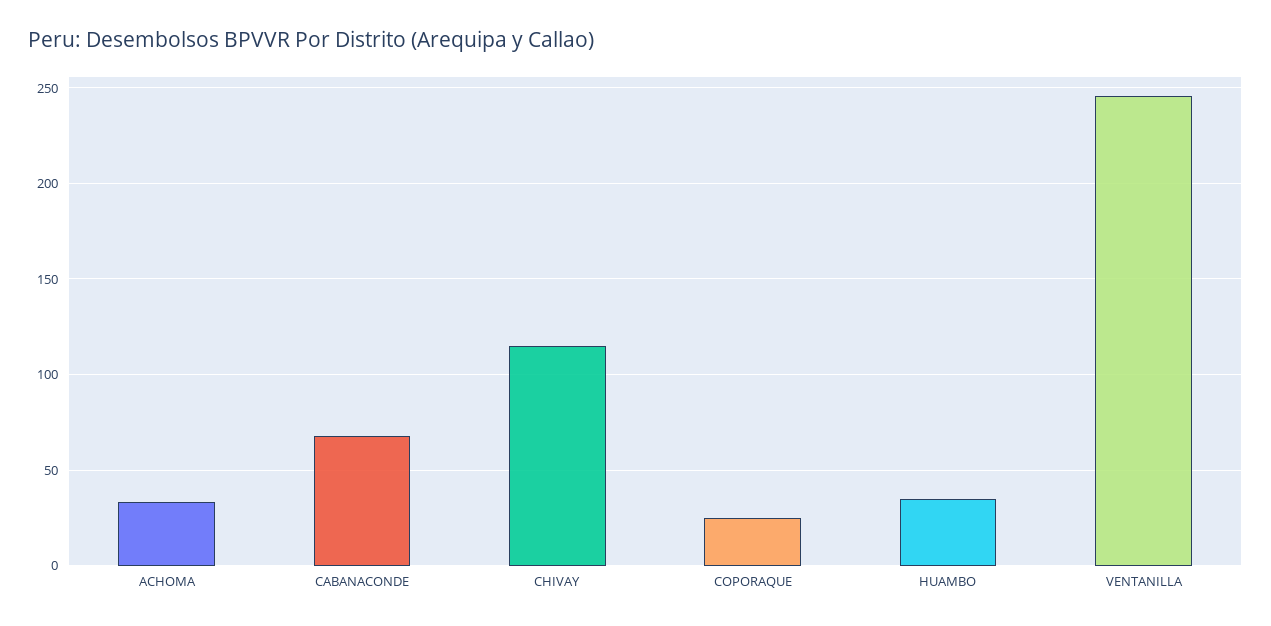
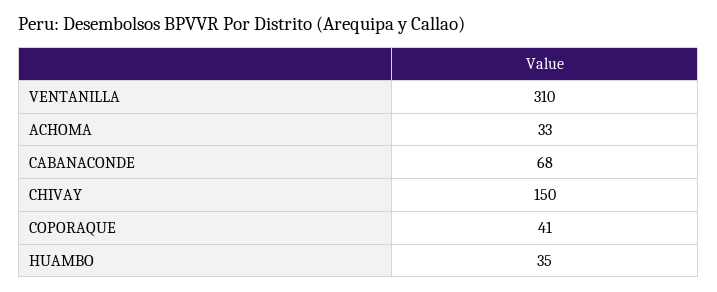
CHIVAY: 115 -> 150
COPORAQUE: 25 -> 41
VENTANILLA: 245 -> 310

